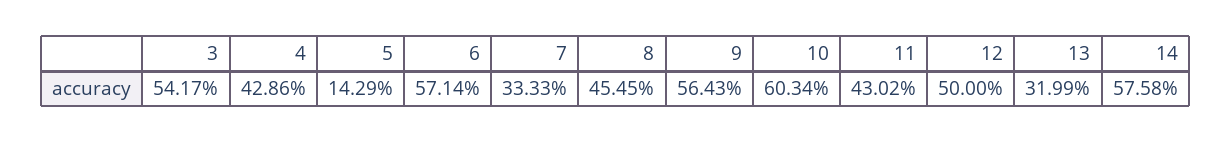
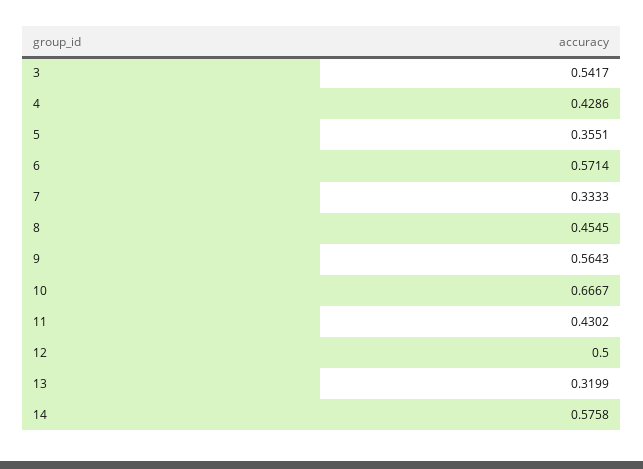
5: 0.1429 -> 0.3551
10: 0.6034 -> 0.6667

